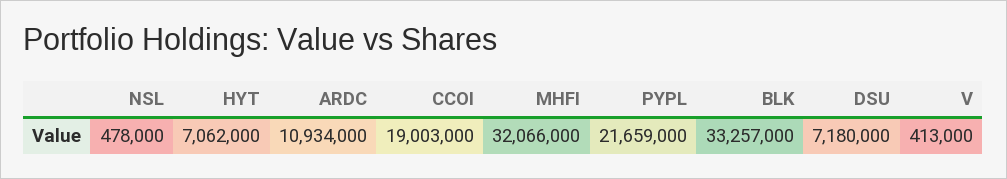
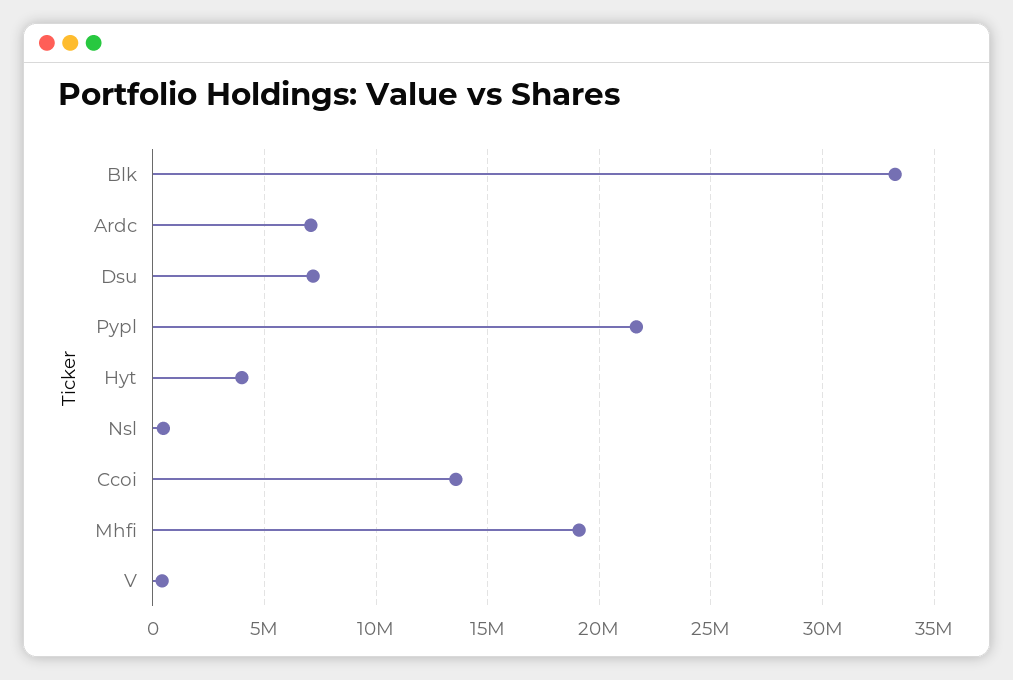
HYT: 7062000 -> 4000000
ARDC: 10934000 -> 7000000
CCOI: 19003000 -> 13500000
MHFI: 32066000 -> 19000000

